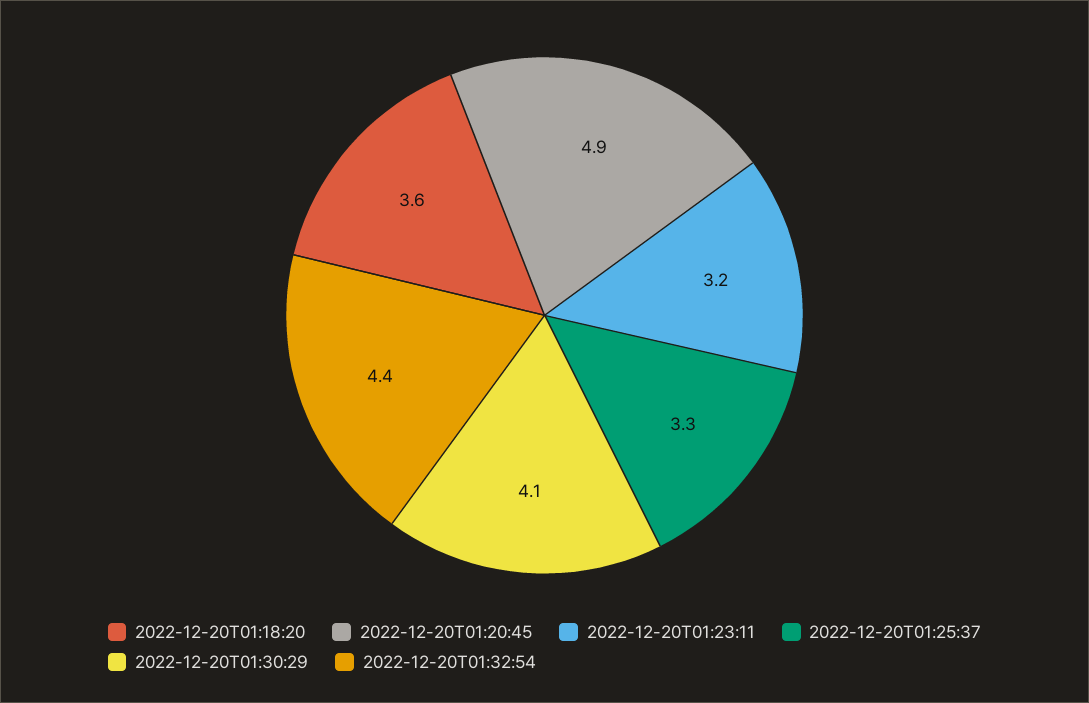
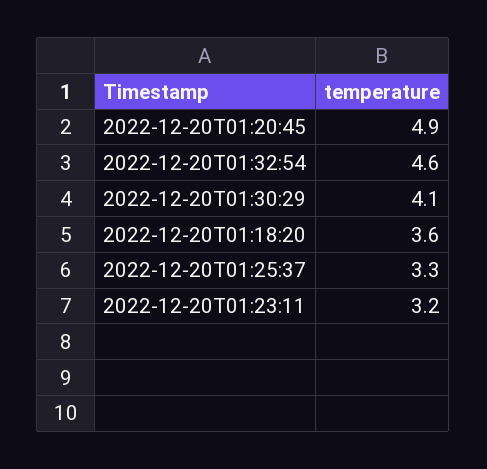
2022-12-20T01:32:54: 4.4 -> 4.6

